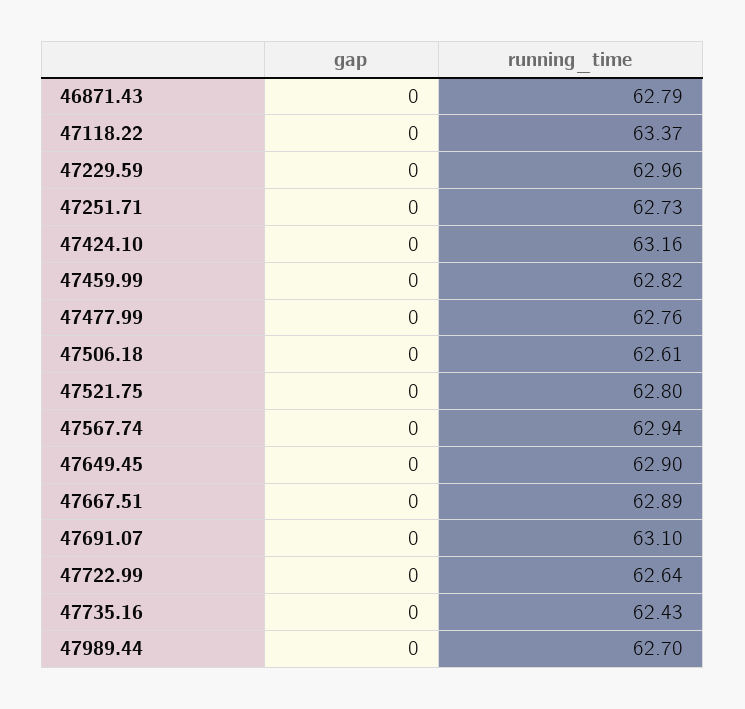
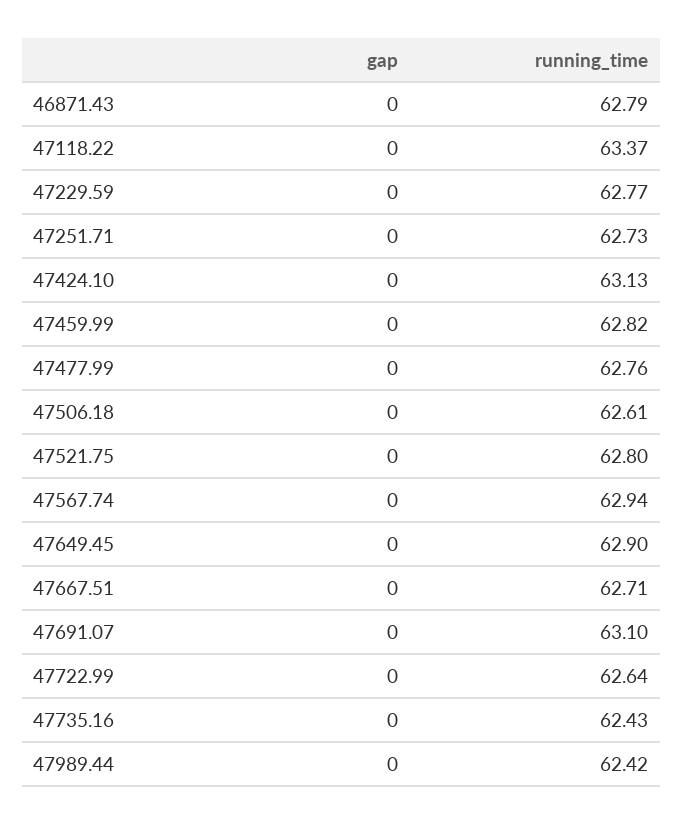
running_time, 47229.59: 62.96 -> 62.77
running_time, 47424.10: 63.16 -> 63.13
running_time, 47667.51: 62.89 -> 62.71
running_time, 47989.44: 62.7 -> 62.42

